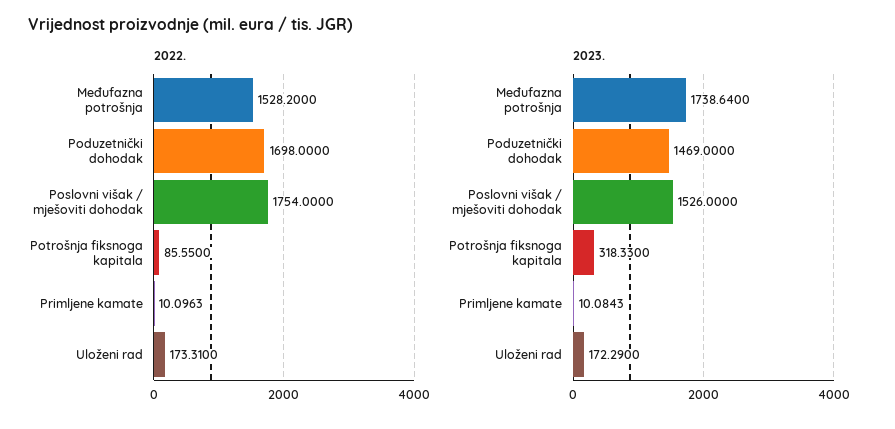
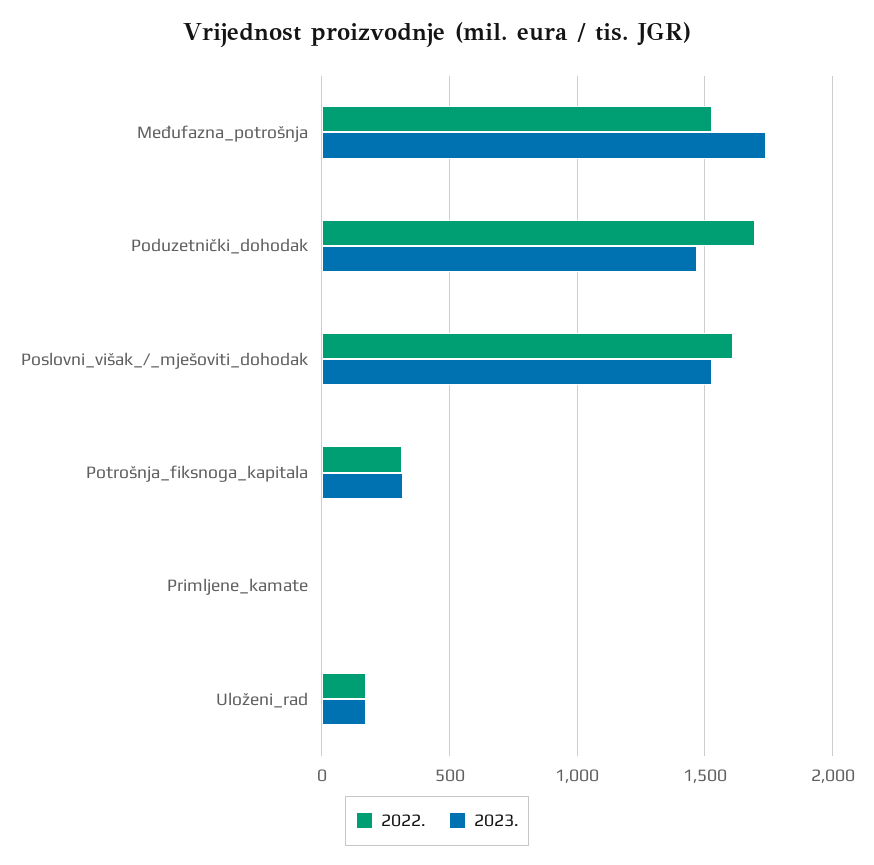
2022., Poslovni višak / mješoviti dohodak: 1754 -> 1600
2022., Potrošnja fiksnoga kapitala: 85.55 -> 300

